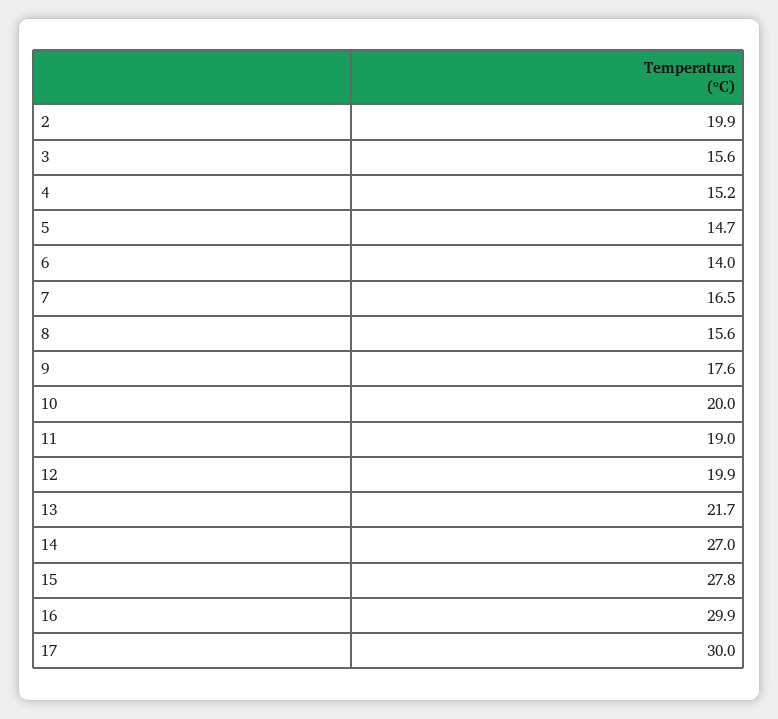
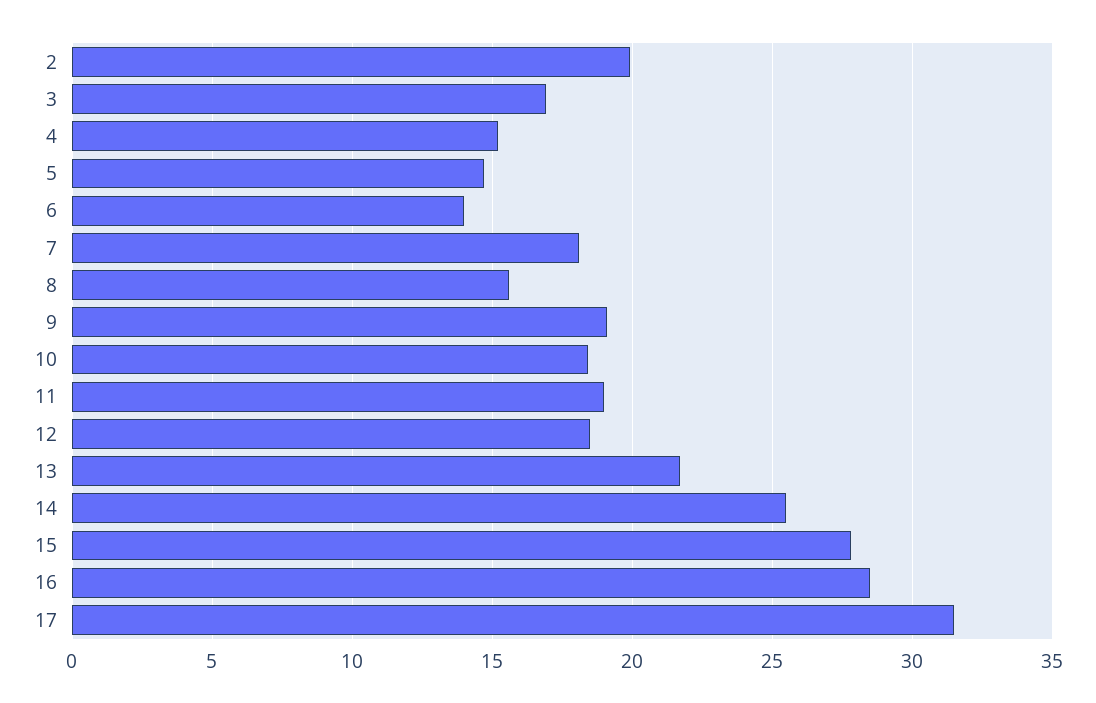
3: 15.6 -> 17
7: 16.5 -> 18
9: 17.6 -> 19
10: 20 -> 18.5
12: 19.9 -> 18.5
14: 27 -> 25.5
16: 29.9 -> 28.5
17: 30 -> 31.5

